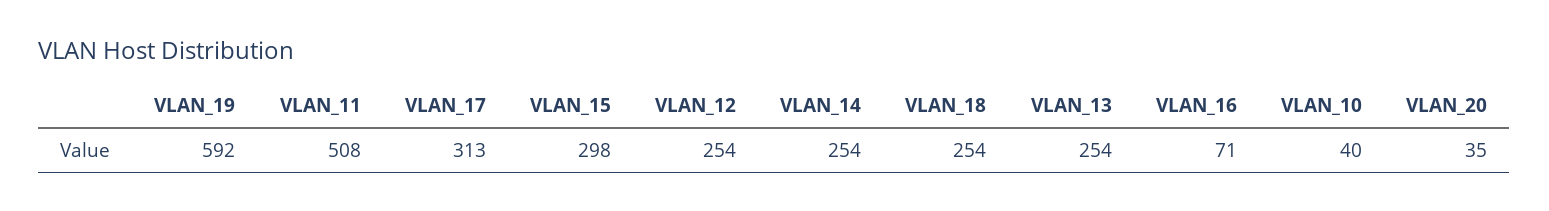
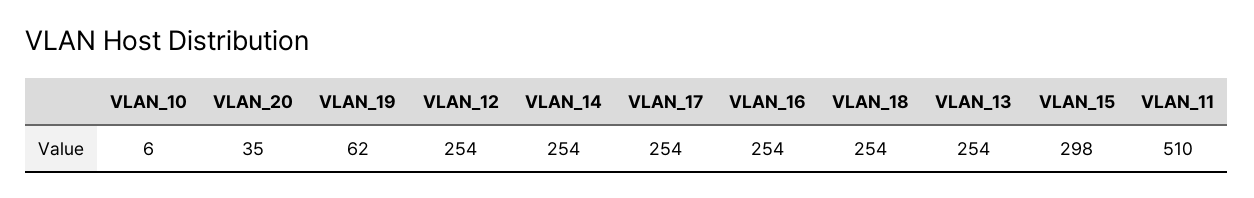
VLAN_19: 592 -> 62
VLAN_11: 508 -> 510
VLAN_17: 313 -> 254
VLAN_16: 71 -> 254
VLAN_10: 40 -> 6

